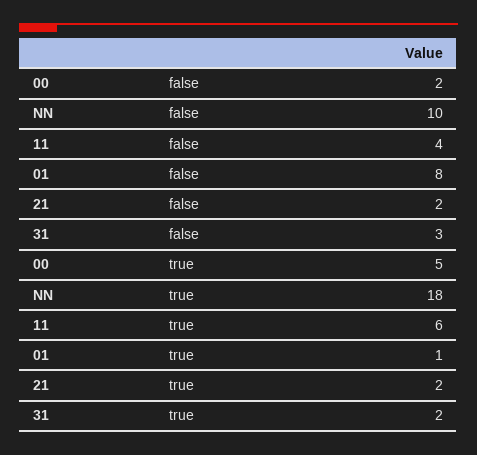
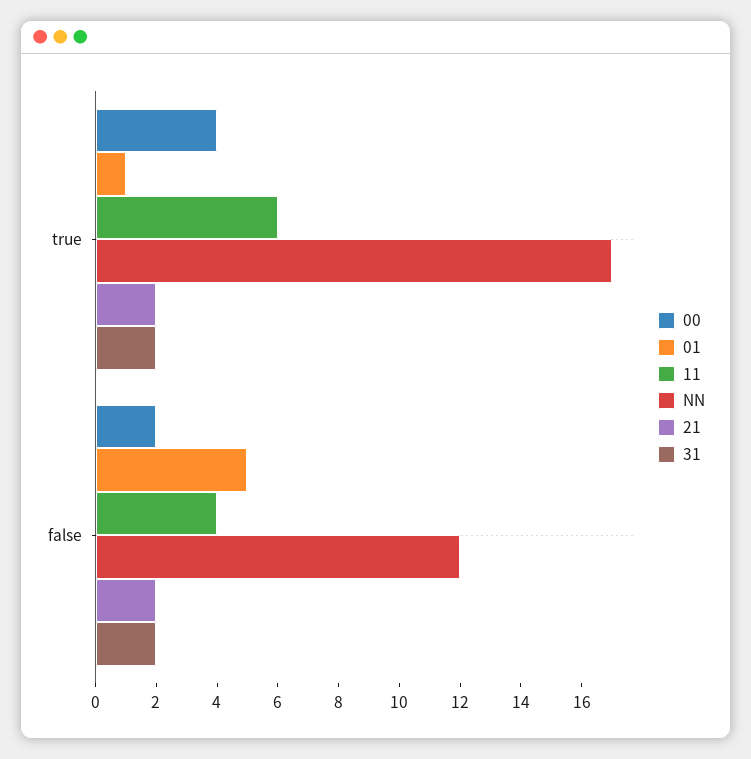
NN, false: 10 -> 12
01, false: 8 -> 5
31, false: 3 -> 2
00, true: 5 -> 4
NN, true: 18 -> 17

